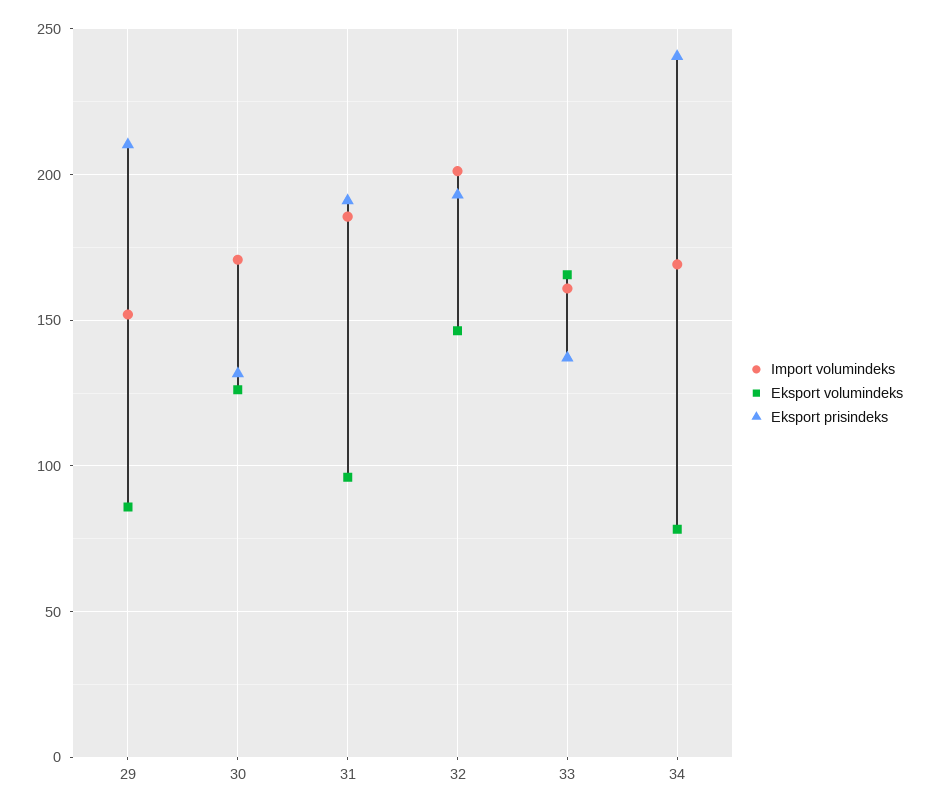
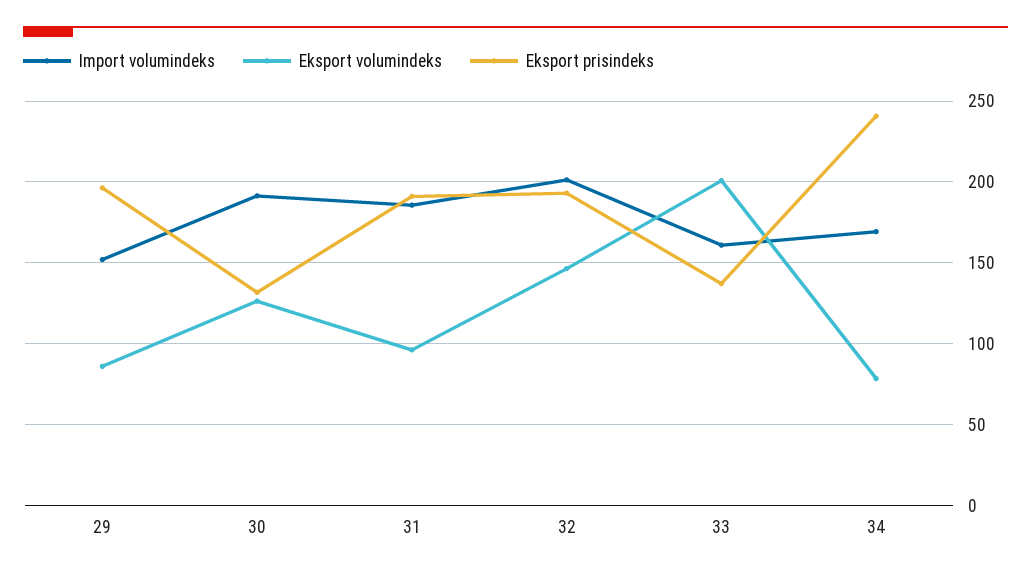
Eksport prisindeks, 29: 210 -> 195
Import volumindeks, 30: 170 -> 190
Eksport volumindeks, 33: 165 -> 200

